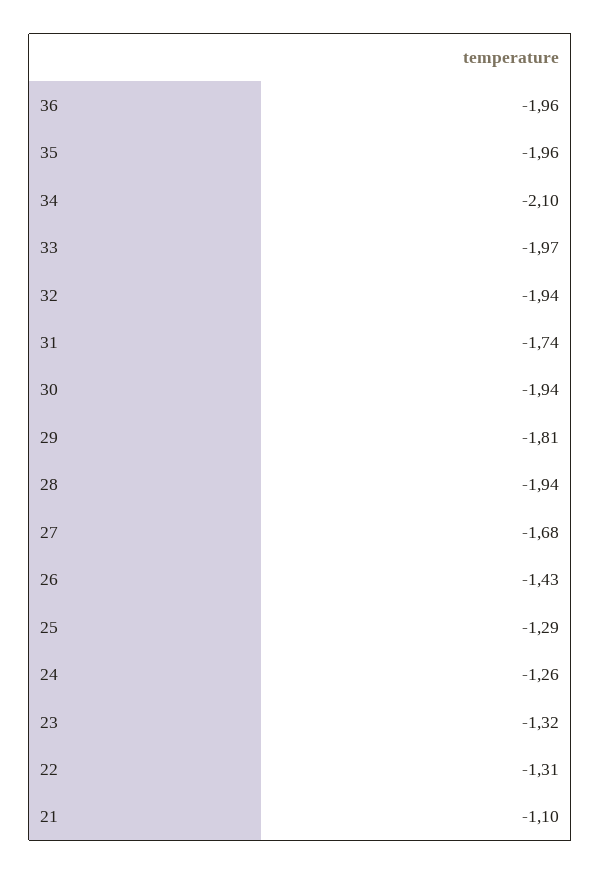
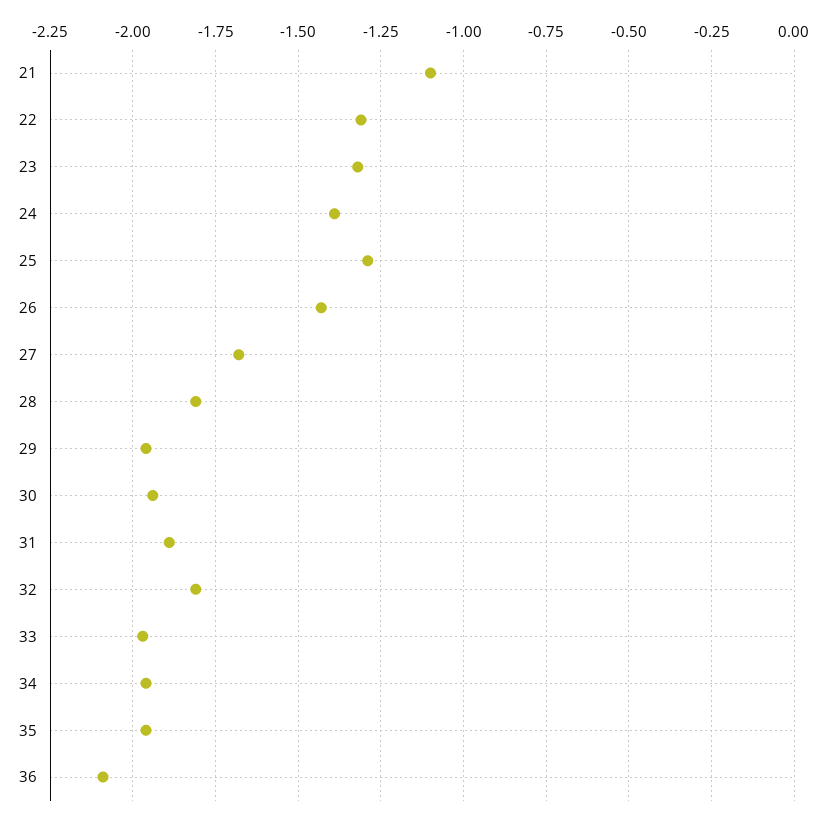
36: -1.96 -> -2.1
34: -2.1 -> -1.95
32: -1.94 -> -1.8
31: -1.74 -> -1.9
29: -1.81 -> -1.95
28: -1.94 -> -1.8
24: -1.26 -> -1.4

